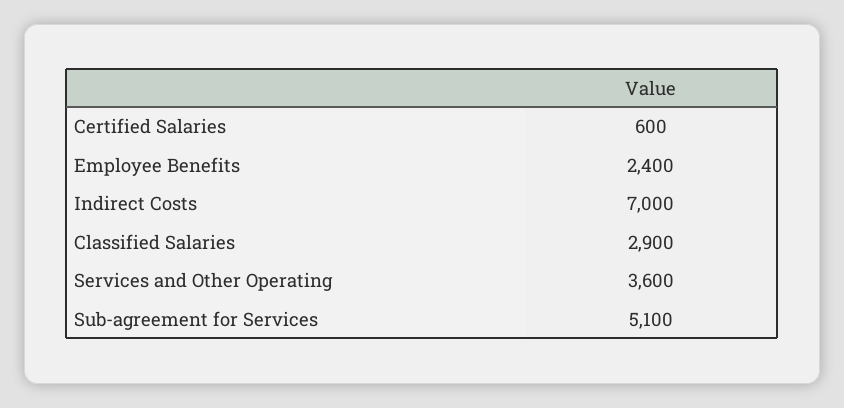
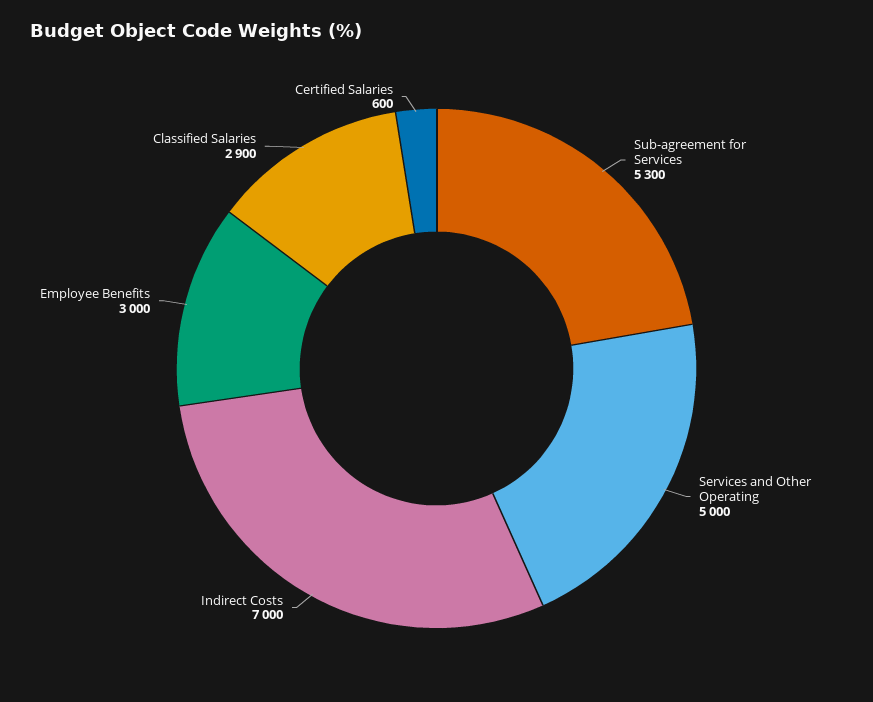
Employee Benefits: 2400 -> 3000
Services and Other Operating: 3600 -> 5000
Sub-agreement for Services: 5100 -> 5300

